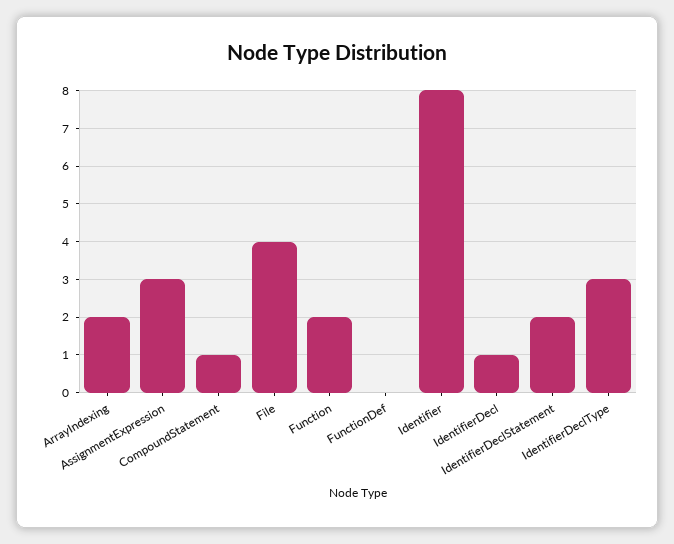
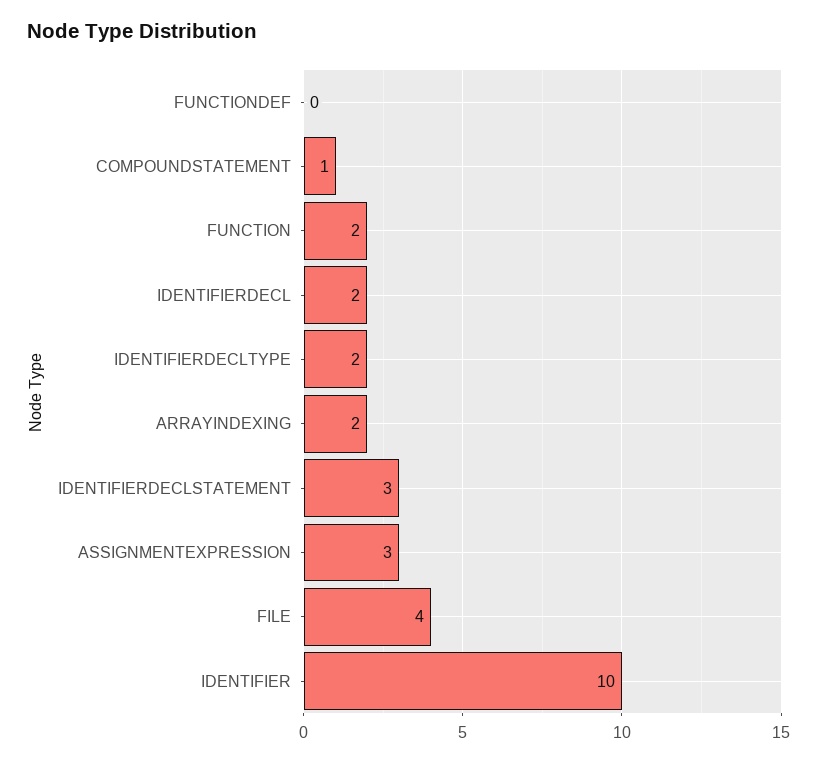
Identifier: 8 -> 10
IdentifierDecl: 1 -> 2
IdentifierDeclStatement: 2 -> 3
IdentifierDeclType: 3 -> 2

